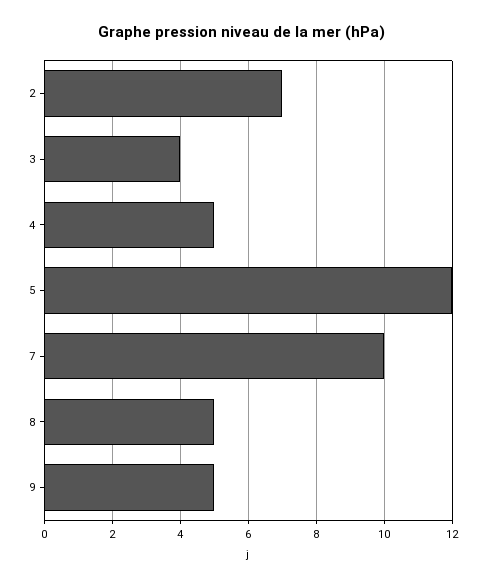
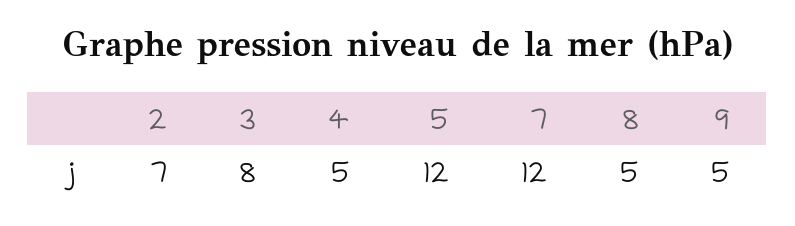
3: 4 -> 8
7: 10 -> 12

